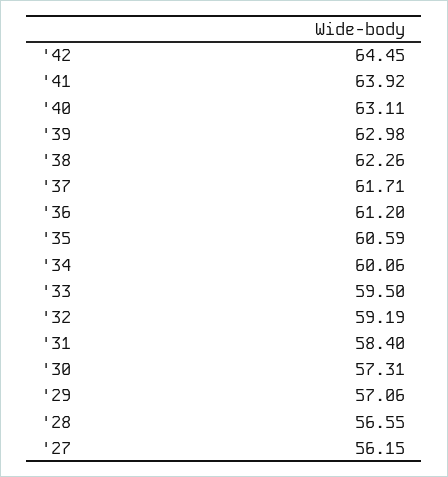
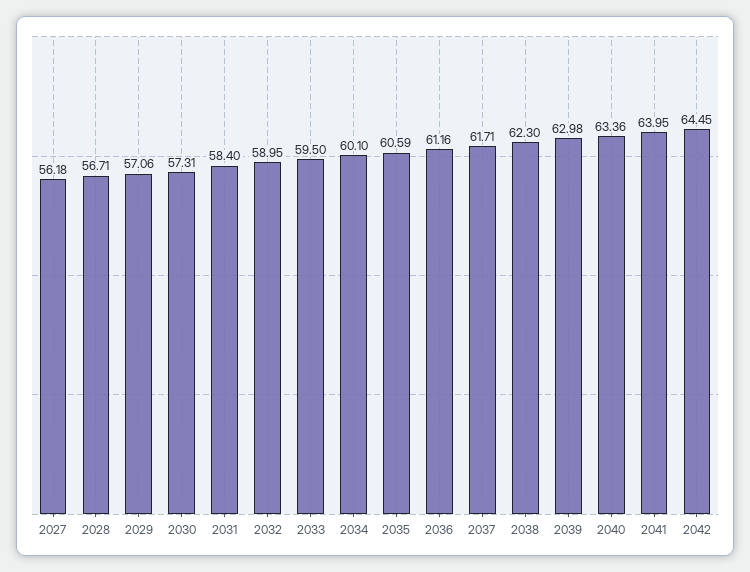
'41: 63.92 -> 63.95
'40: 63.11 -> 63.36
'38: 62.26 -> 62.3
'36: 61.2 -> 61.16
'34: 60.06 -> 60.1
'32: 59.19 -> 58.95
'28: 56.55 -> 56.71
'27: 56.15 -> 56.18

